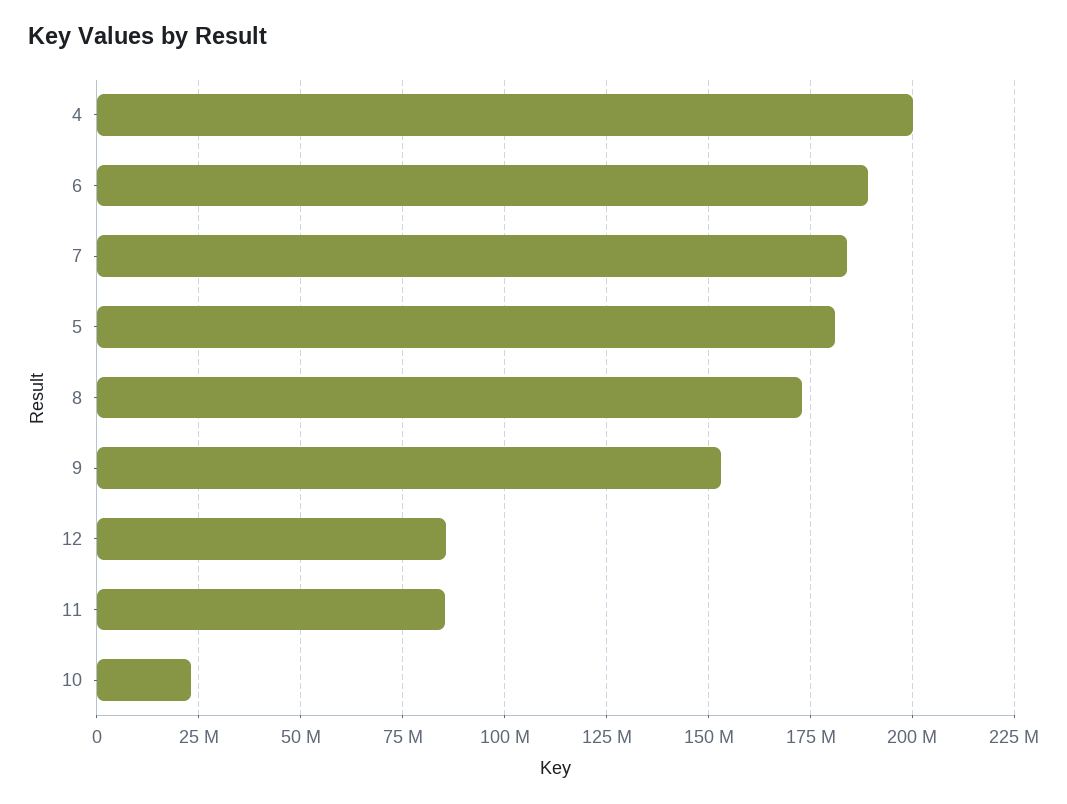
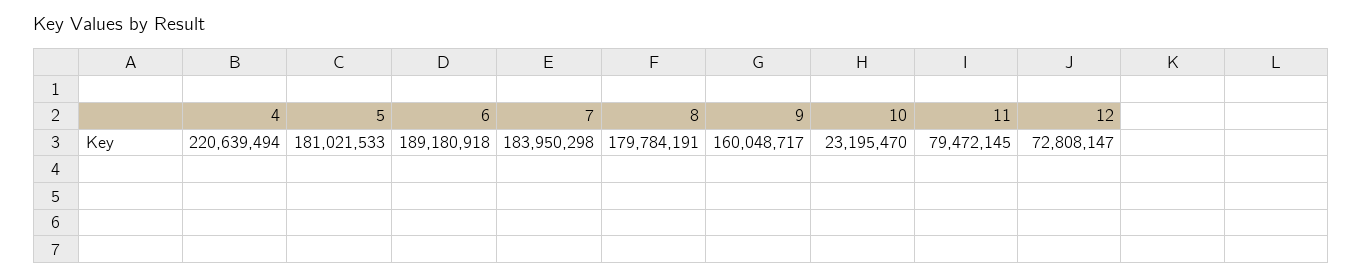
4: 200000000 -> 220639494
8: 172500000 -> 179784191
9: 152500000 -> 160048717
12: 85000000 -> 72808147
11: 85000000 -> 79472145

